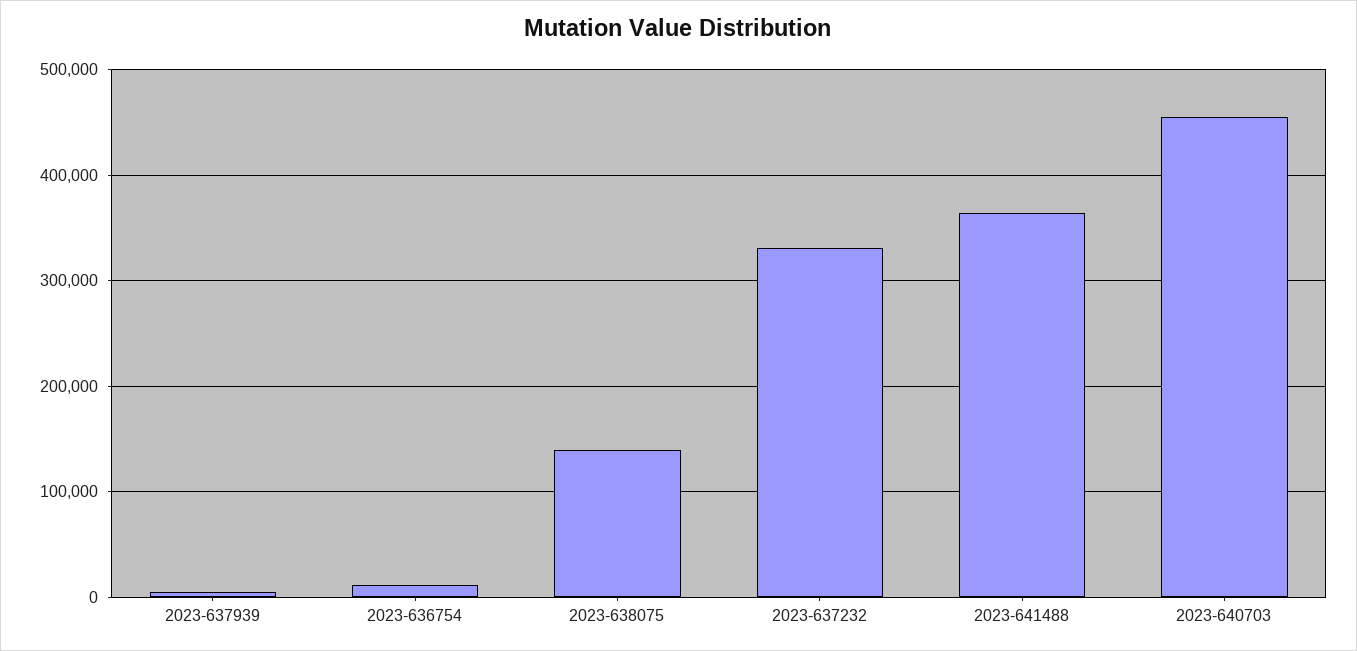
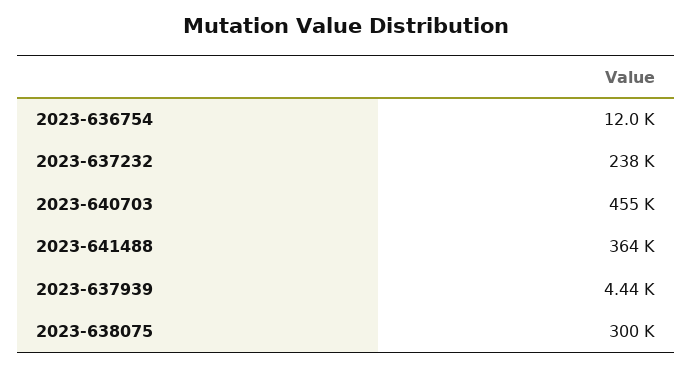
2023-638075: 140000 -> 300000
2023-637232: 330000 -> 238000

